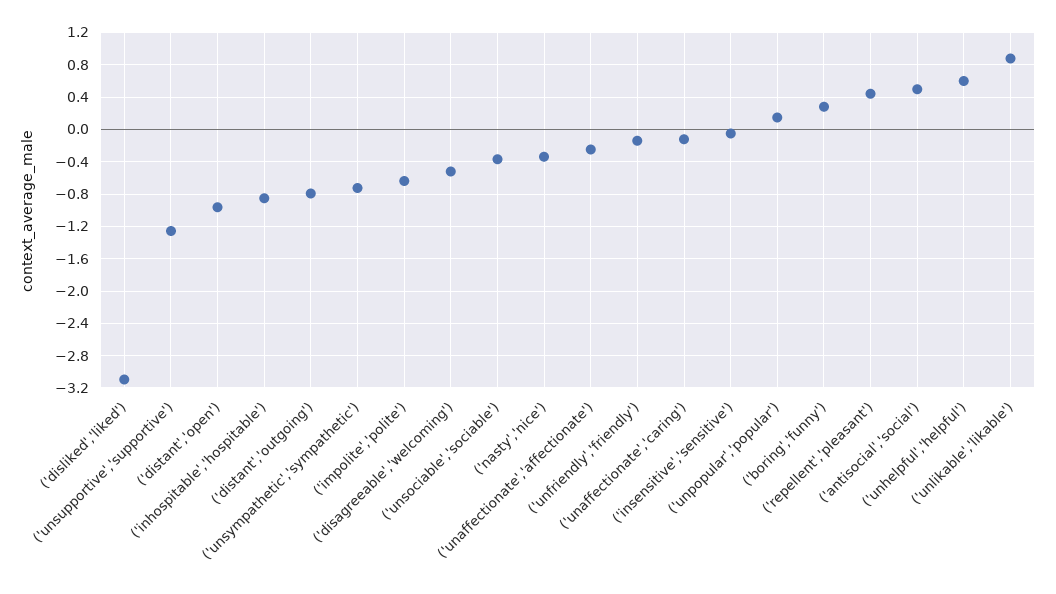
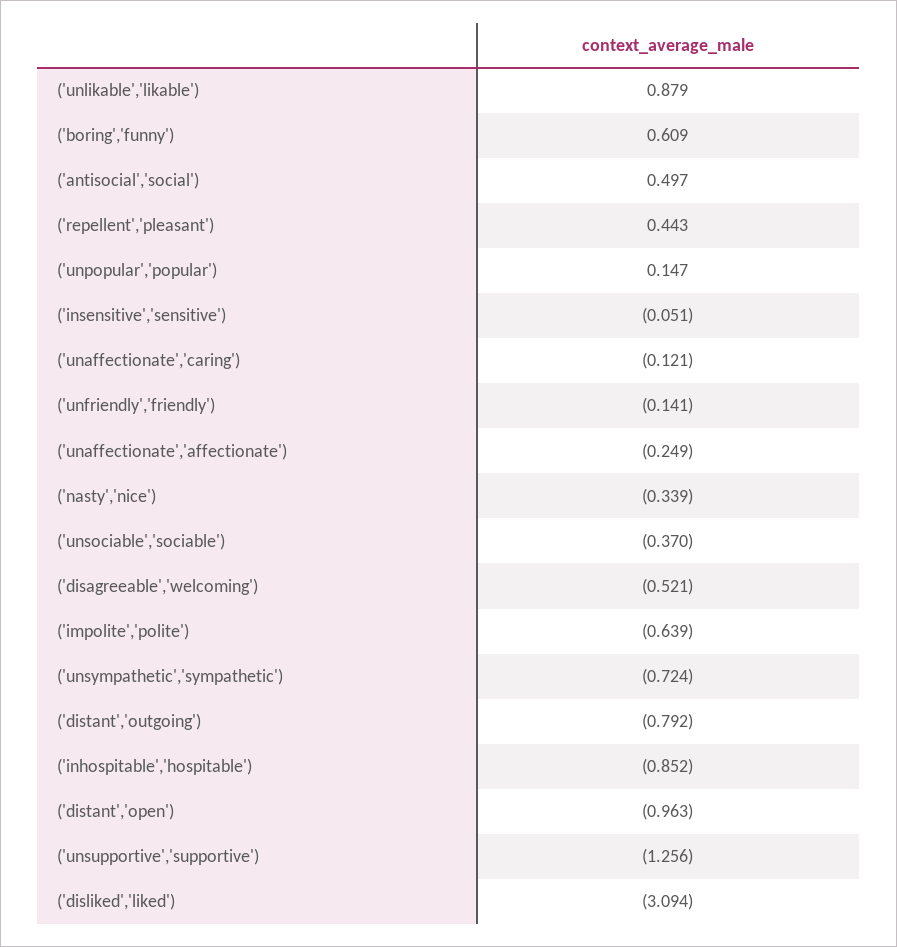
('boring','funny'): 0.3 -> 0.609
('unhelpful','helpful'): 0.6 -> none

